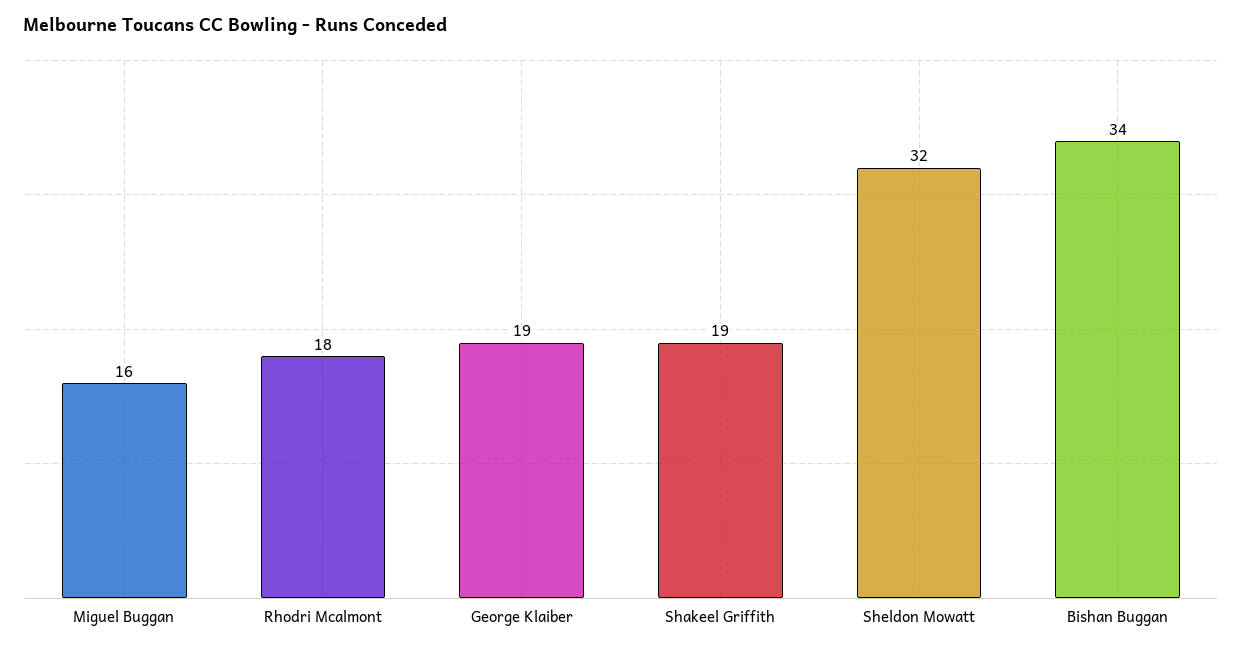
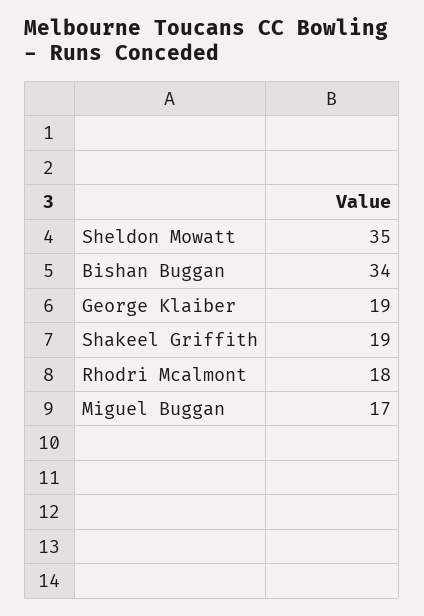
Miguel Buggan: 16 -> 17
Sheldon Mowatt: 32 -> 35

